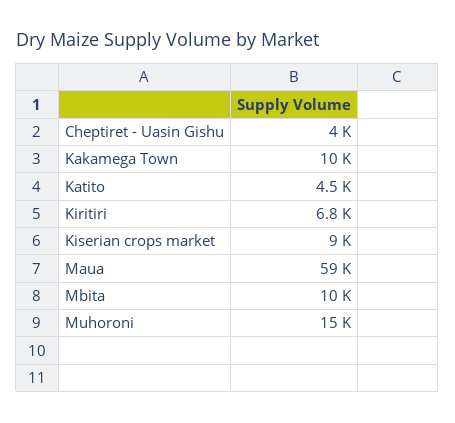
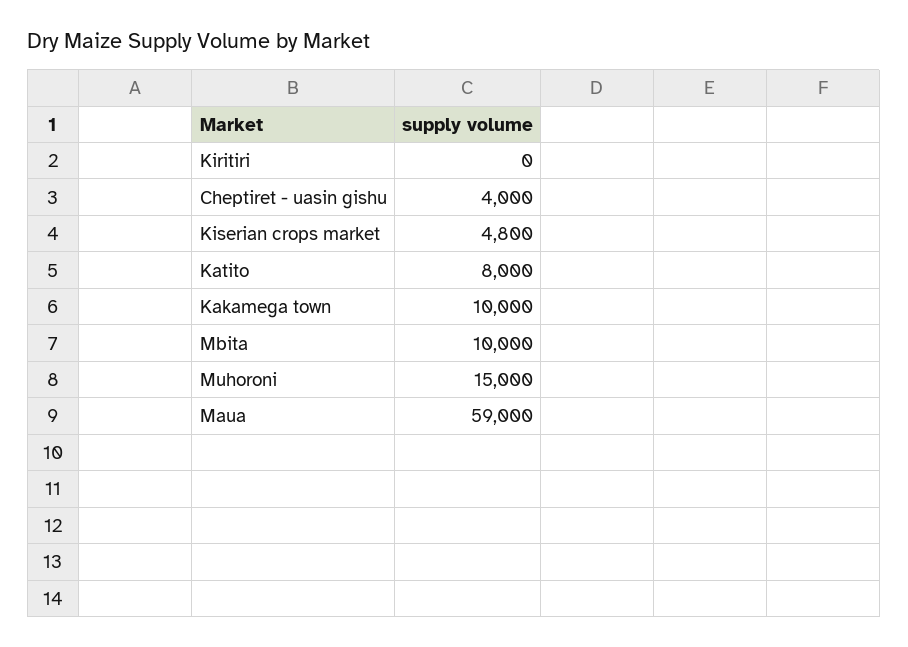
Katito: 4500 -> 8000
Kiritiri: 6800 -> 0
Kiserian crops market: 9000 -> 4800

